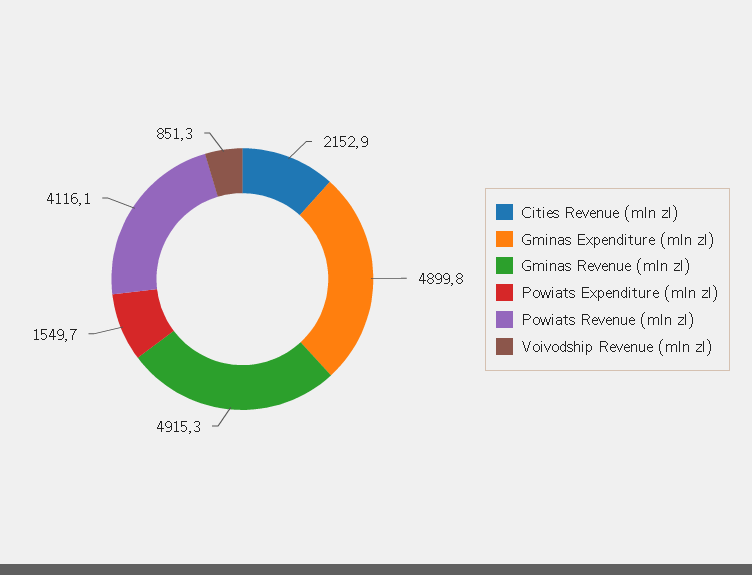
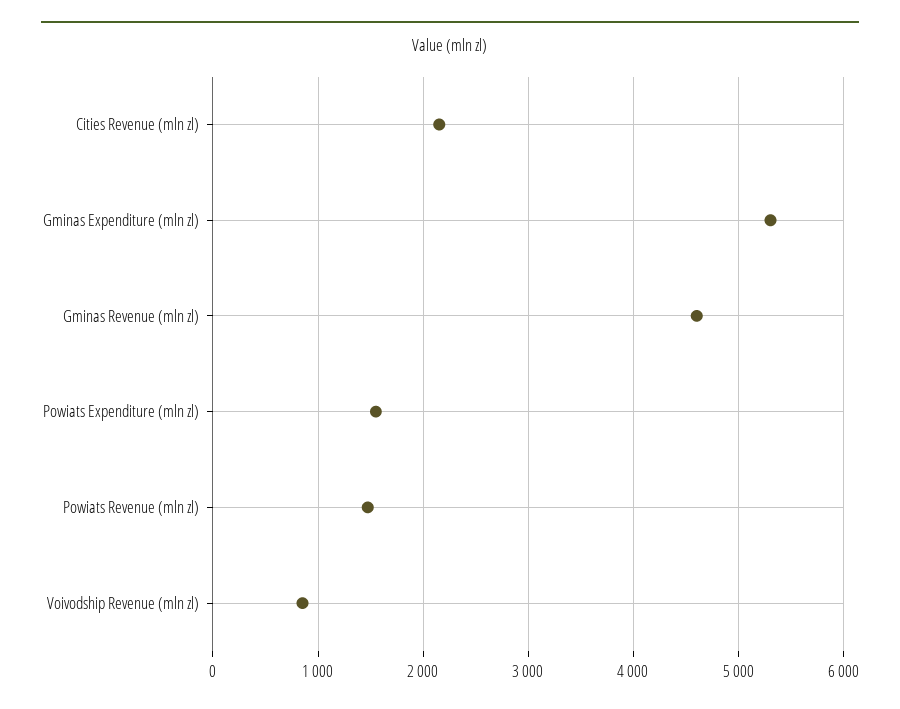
Gminas Expenditure (mln zl): 4899.8 -> 5300
Gminas Revenue (mln zl): 4915.3 -> 4600
Powiats Revenue (mln zl): 4116.1 -> 1500

